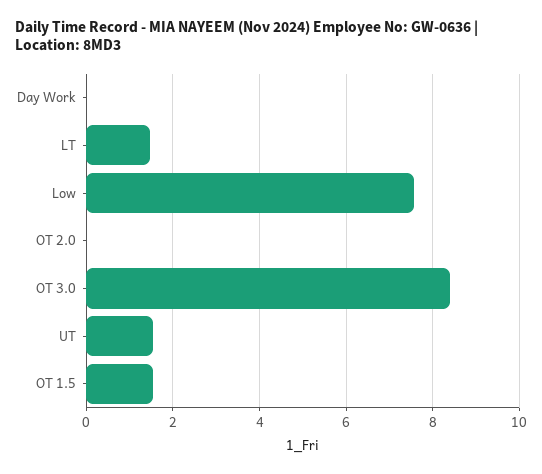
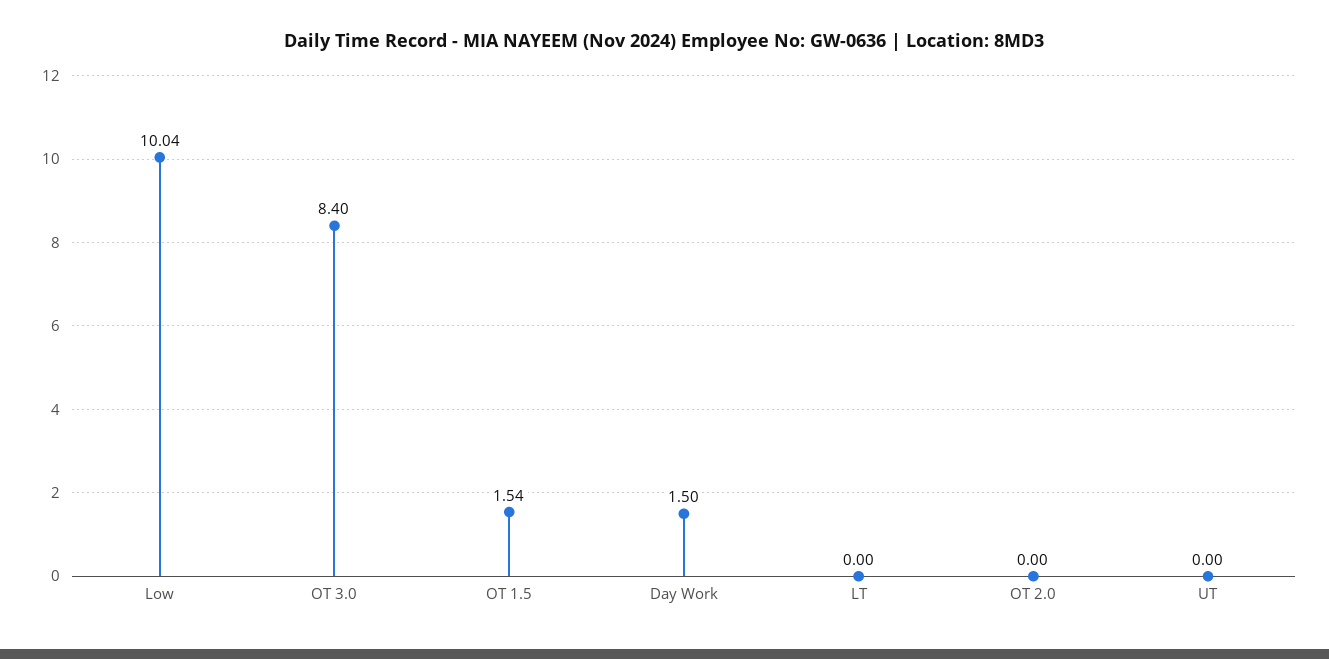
Day Work: 0 -> 1.5
LT: 1.4 -> 0
Low: 7.6 -> 10.04
UT: 1.6 -> 0

